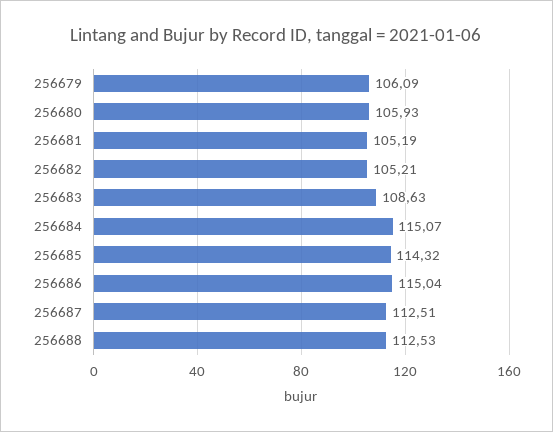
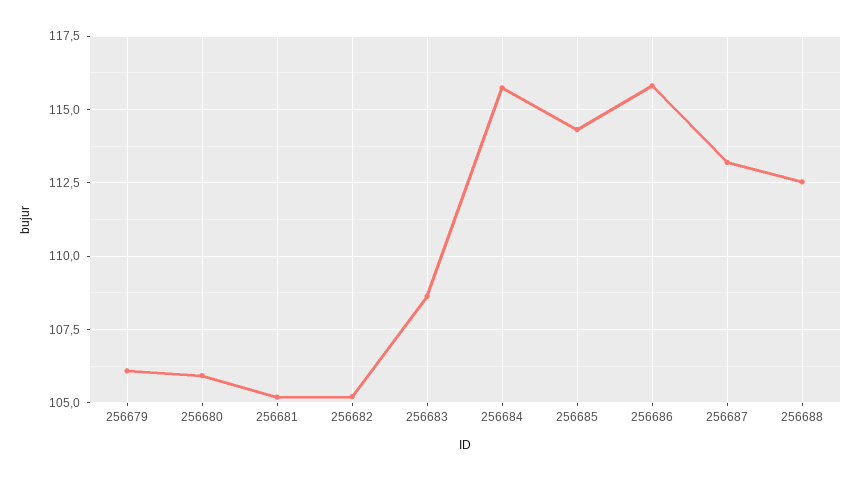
256684: 115.07 -> 115.75
256686: 115.04 -> 115.75
256687: 112.51 -> 113.25

